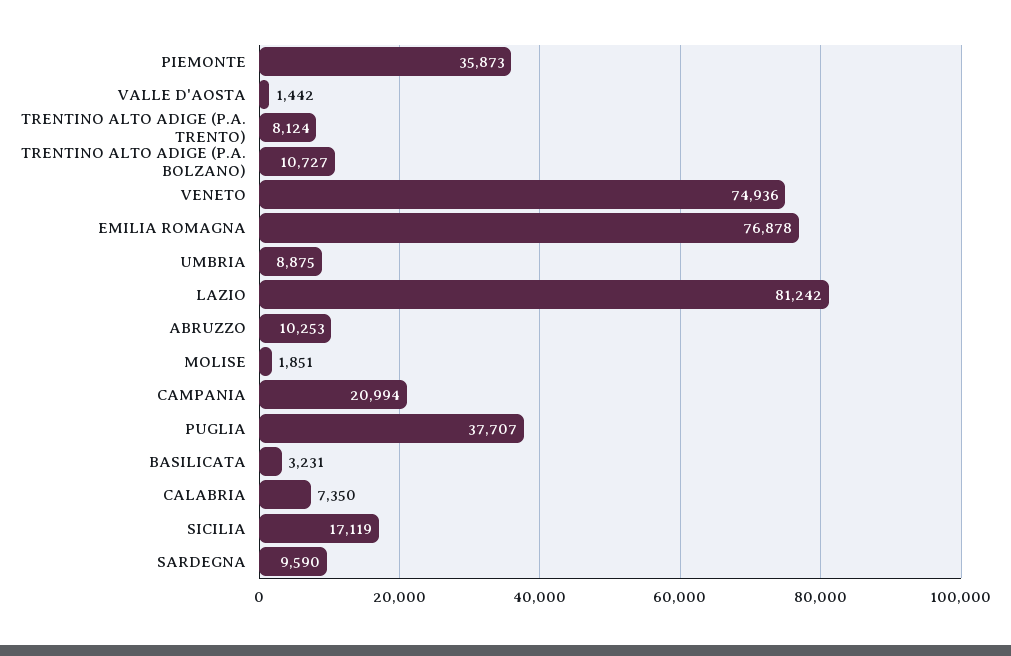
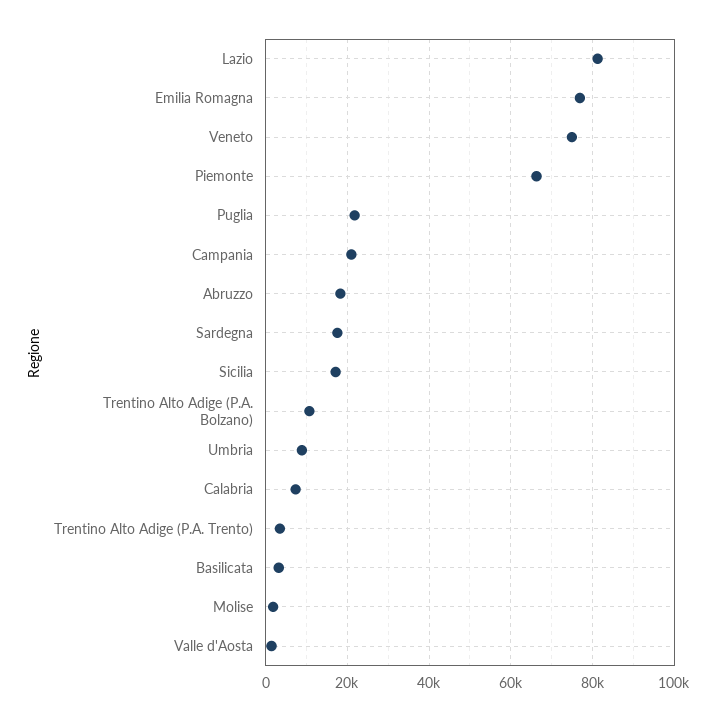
PIEMONTE: 35873 -> 66000
TRENTINO ALTO ADIGE (P.A. TRENTO): 8124 -> 4000
ABRUZZO: 10253 -> 18000
PUGLIA: 37707 -> 22000
SARDEGNA: 9590 -> 18000

